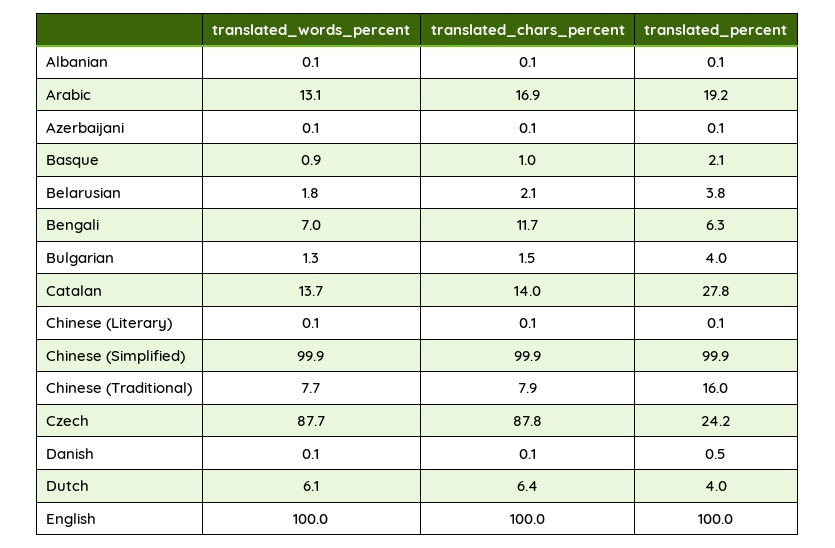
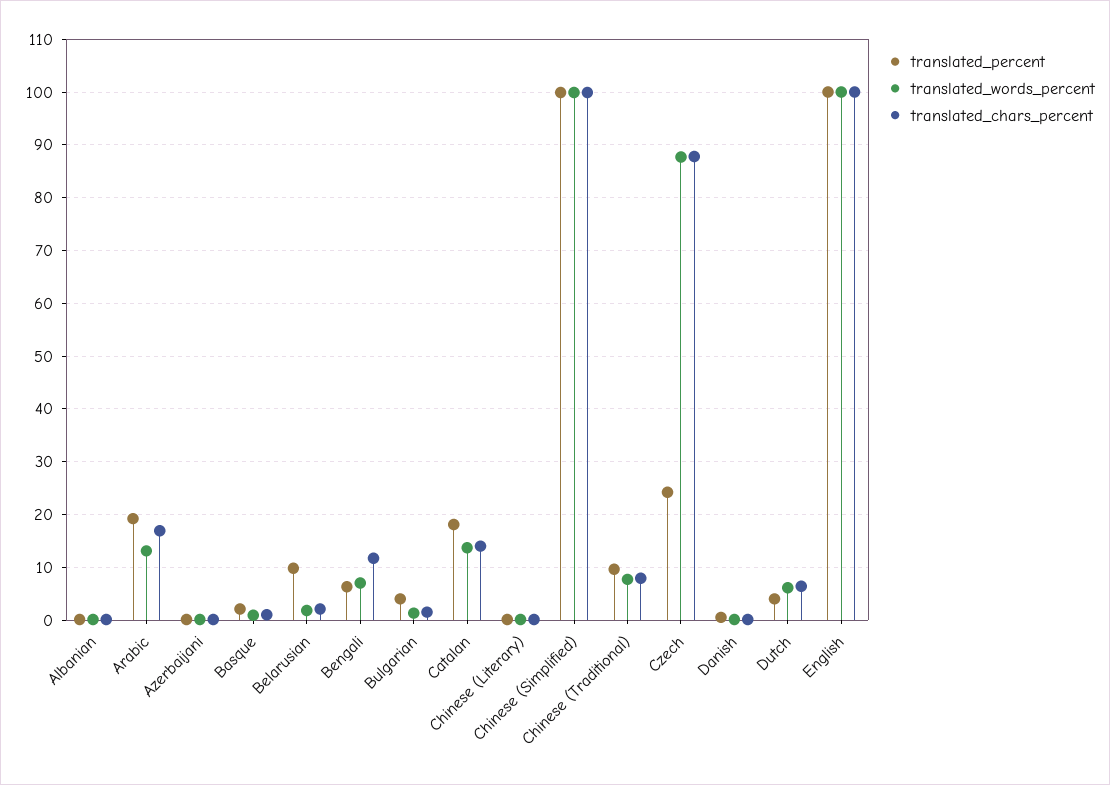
translated_percent, Belarusian: 3.8 -> 10
translated_percent, Catalan: 27.8 -> 18
translated_percent, Chinese (Traditional): 16 -> 10

